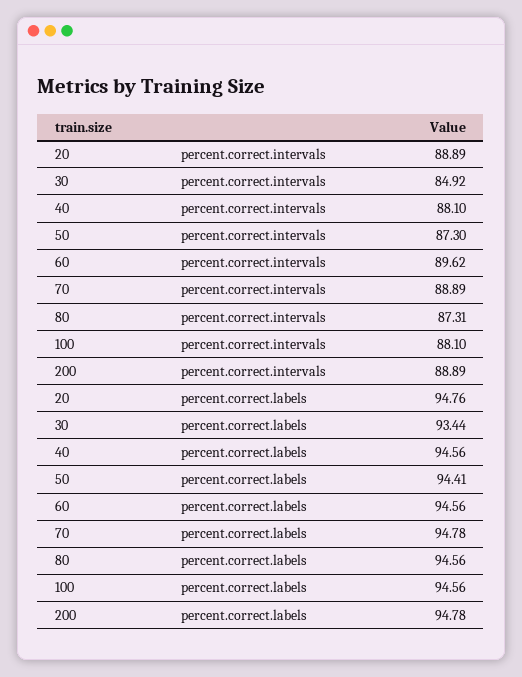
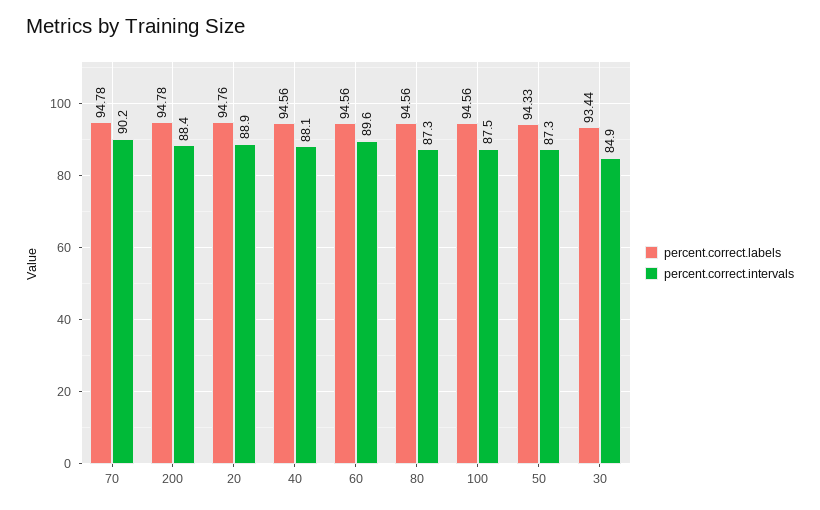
percent.correct.intervals, 70: 88.89 -> 90.2
percent.correct.intervals, 100: 88.1 -> 87.5
percent.correct.intervals, 200: 88.89 -> 88.4
percent.correct.labels, 50: 94.41 -> 94.33

